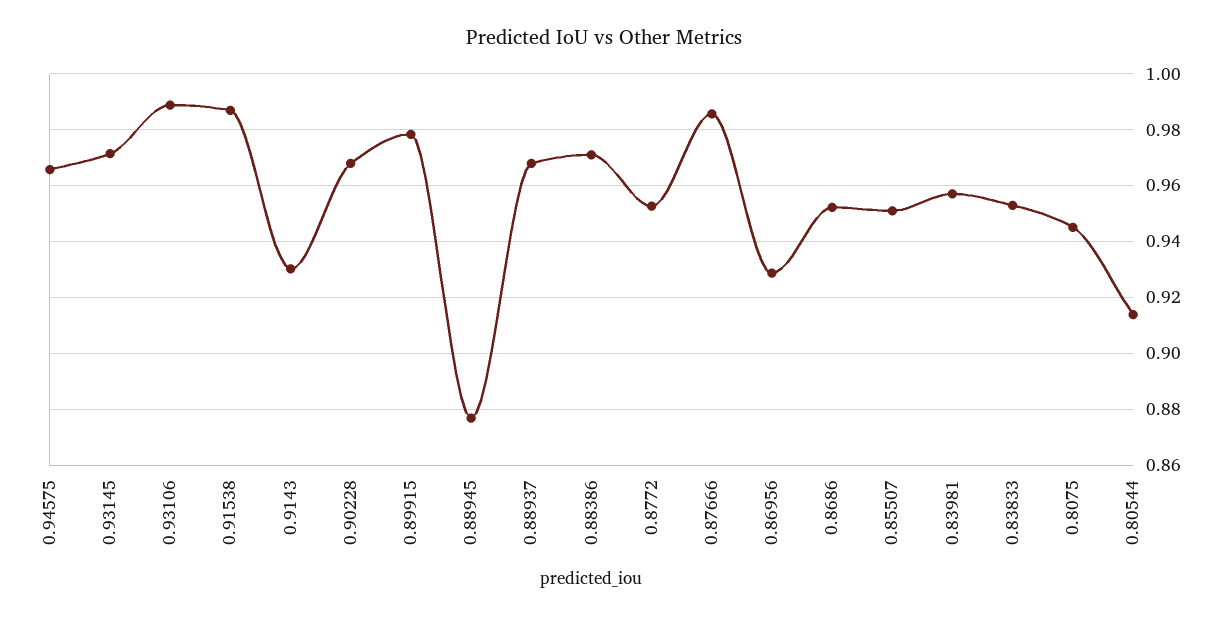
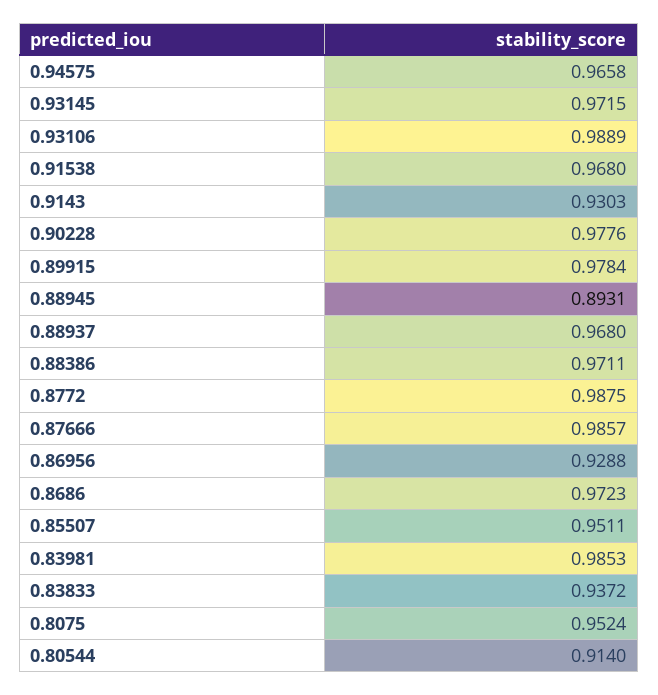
0.91538: 0.9875 -> 0.968
0.90228: 0.9675 -> 0.9776
0.88945: 0.8775 -> 0.8931
0.8772: 0.9525 -> 0.9875
0.8686: 0.9525 -> 0.9723
0.83981: 0.9575 -> 0.9853
0.83833: 0.9525 -> 0.9372
0.8075: 0.945 -> 0.9524

